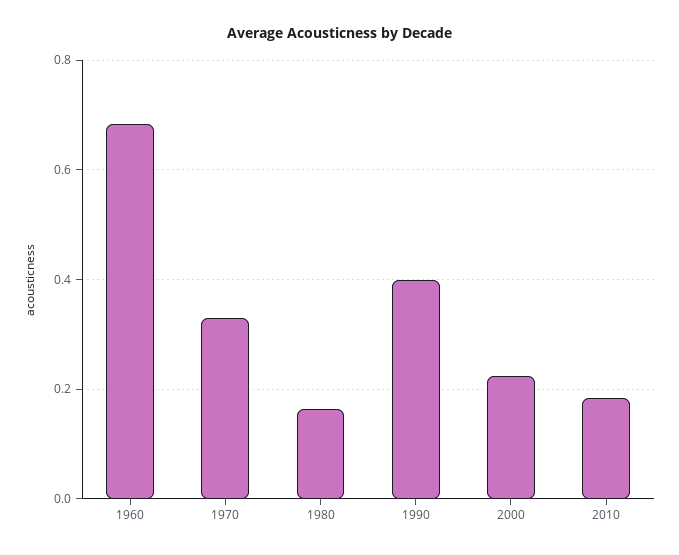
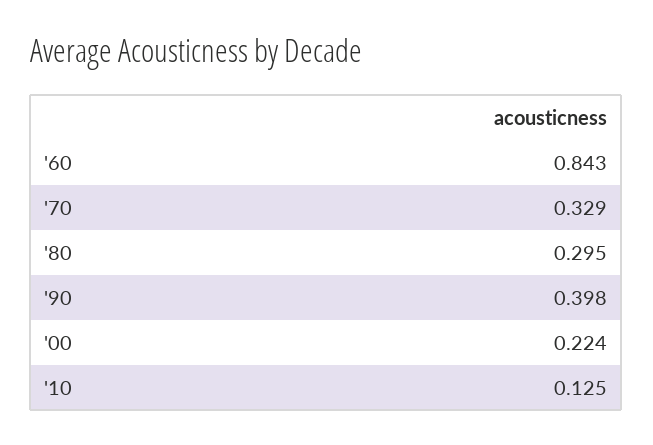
1960: 0.68 -> 0.843
1980: 0.16 -> 0.295
2010: 0.18 -> 0.125

